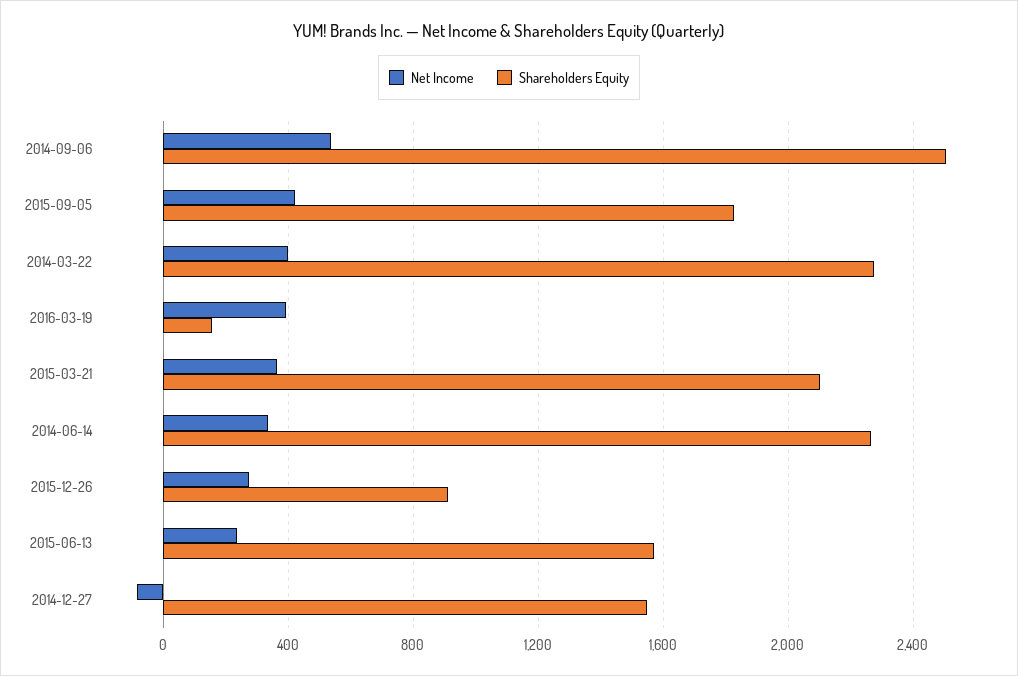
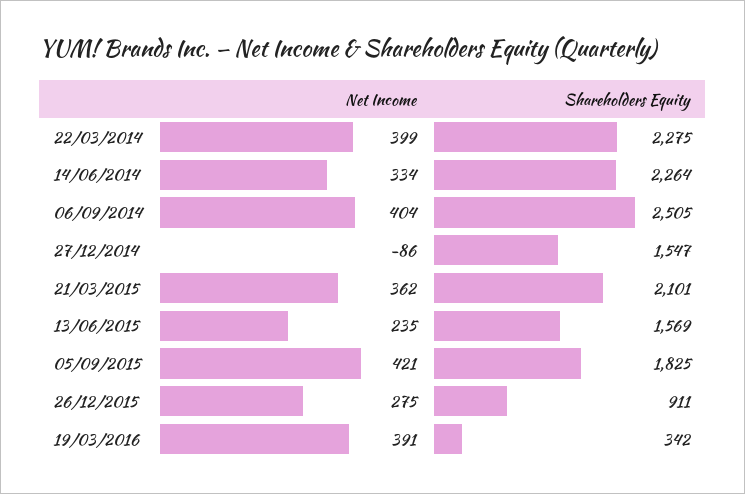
Net Income, 2014-09-06: 550 -> 404
Shareholders Equity, 2016-03-19: 150 -> 342

